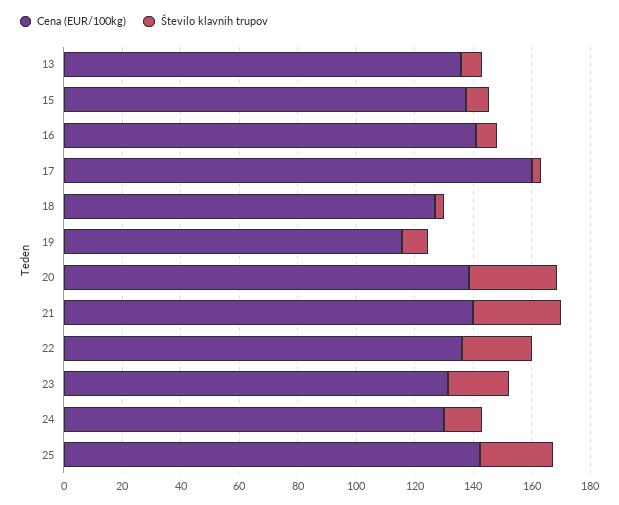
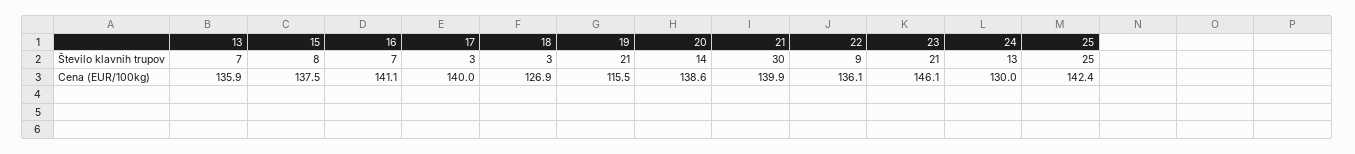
Cena (EUR/100kg), 17: 160 -> 140
Število klavnih trupov, 19: 10 -> 21
Število klavnih trupov, 20: 30 -> 14
Število klavnih trupov, 22: 25 -> 9
Cena (EUR/100kg), 23: 130 -> 146.1

